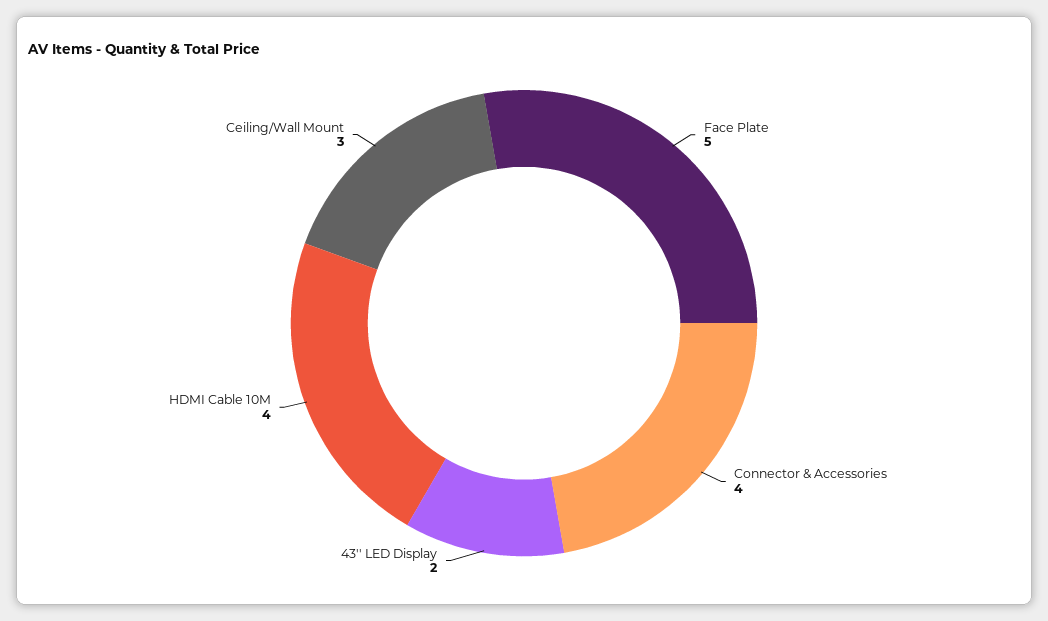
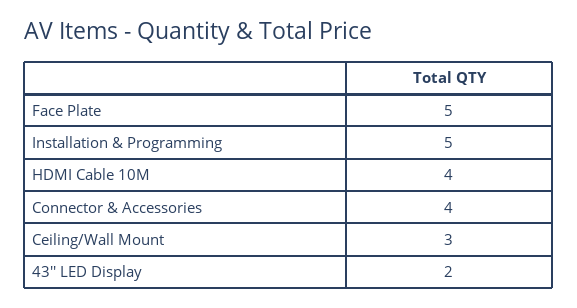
Installation & Programming: none -> 5

